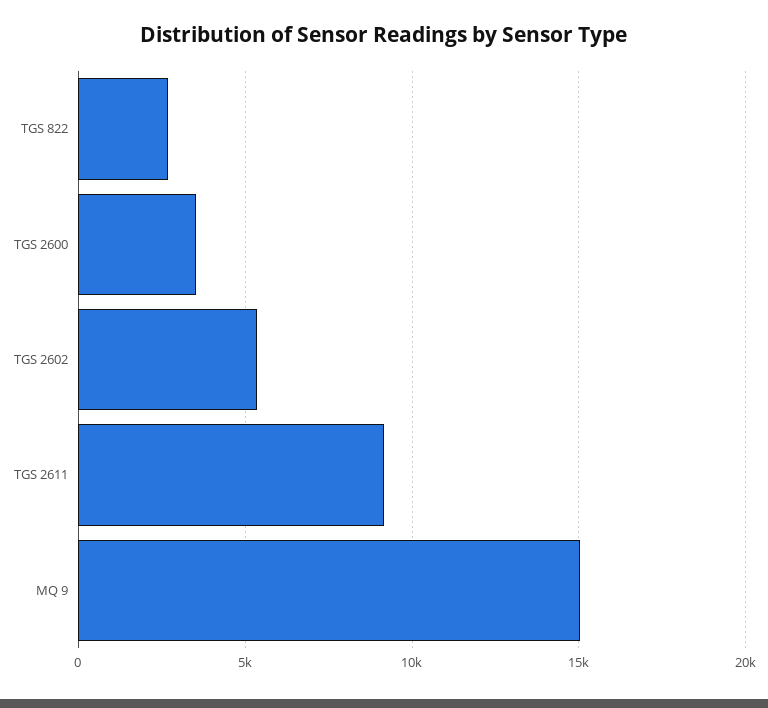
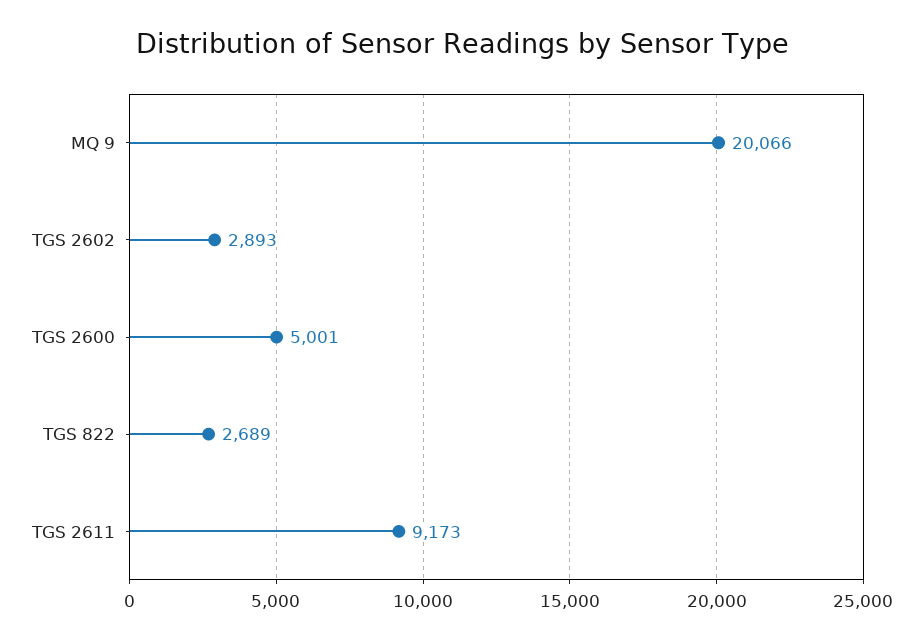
TGS 2600: 3500 -> 5001
TGS 2602: 5500 -> 2893
MQ 9: 15000 -> 20066

